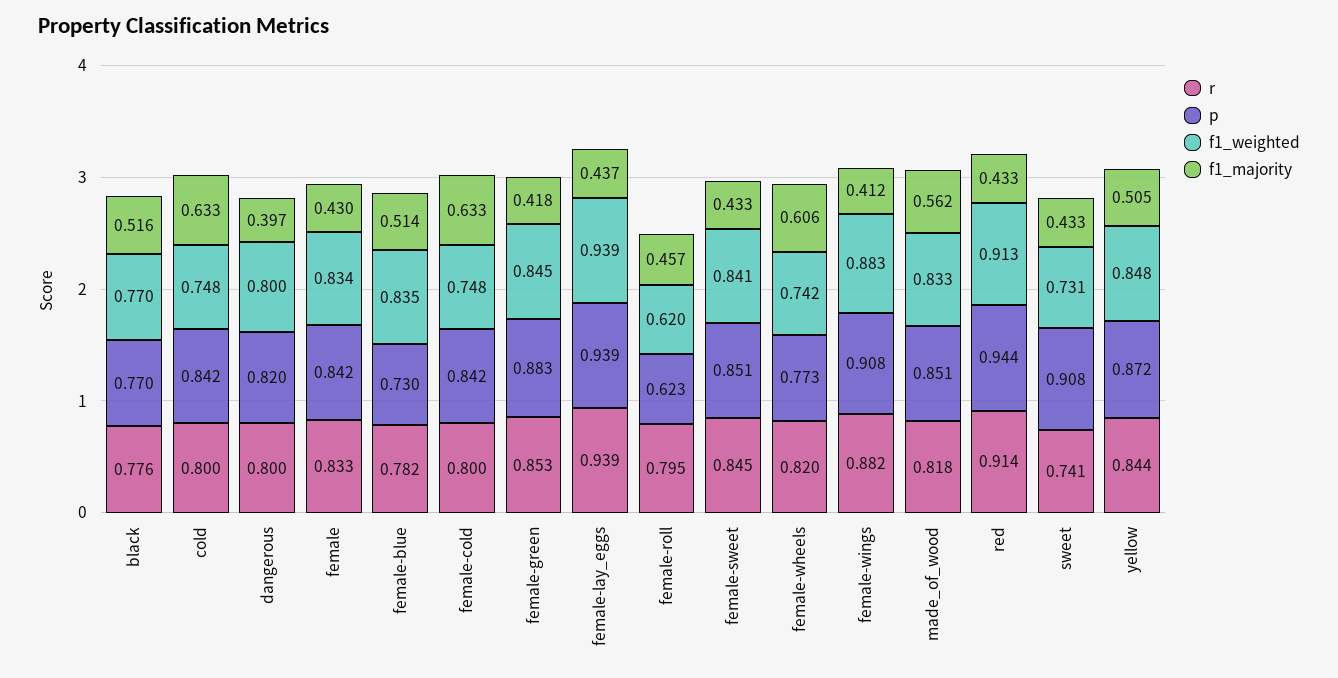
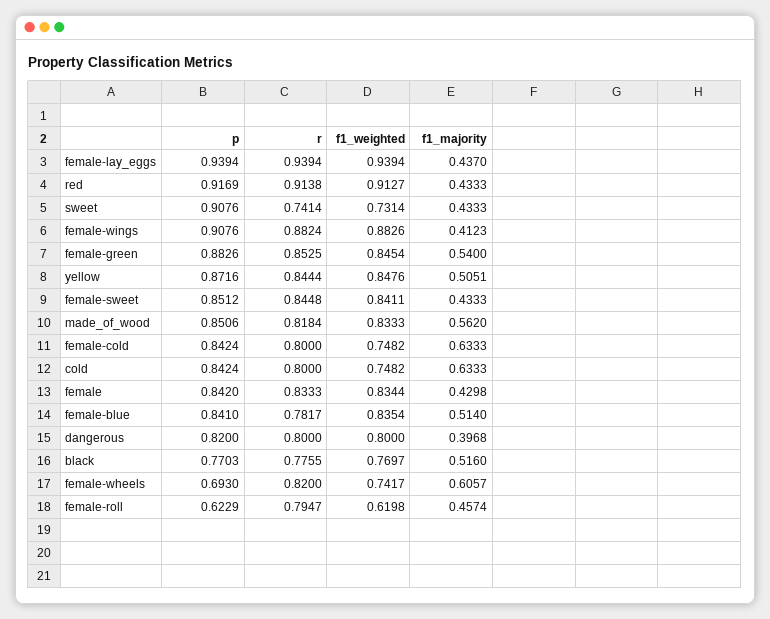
p, female-blue: 0.73 -> 0.841
f1_majority, female-green: 0.418 -> 0.54
p, female-wheels: 0.773 -> 0.693
p, red: 0.944 -> 0.9169

